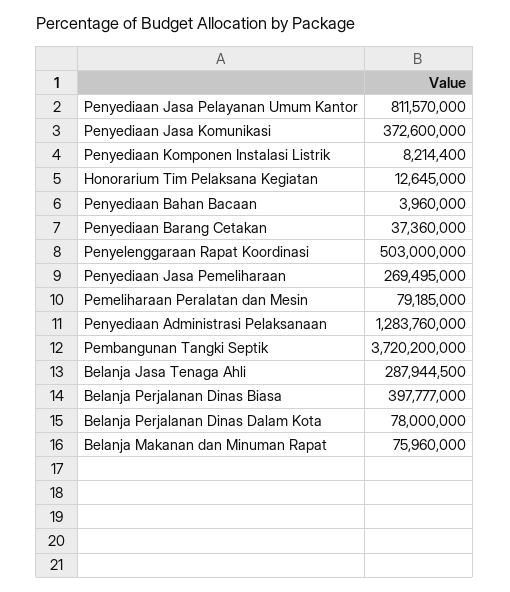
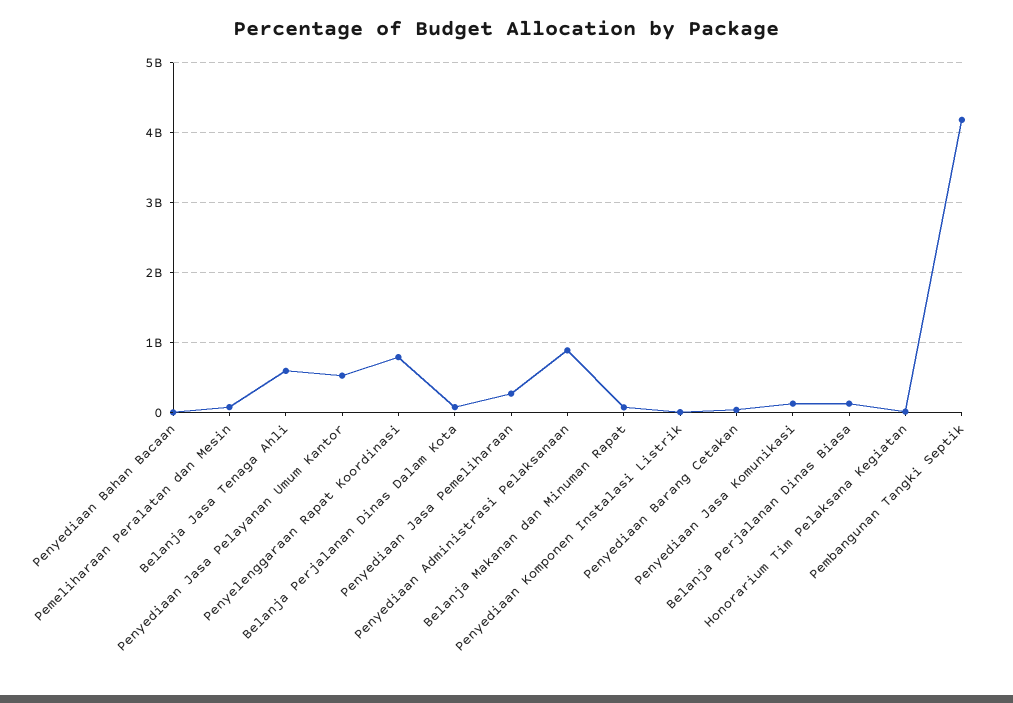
Penyediaan Jasa Pelayanan Umum Kantor: 811570000 -> 500000000
Penyediaan Jasa Komunikasi: 372600000 -> 100000000
Penyelenggaraan Rapat Koordinasi: 503000000 -> 800000000
Penyediaan Administrasi Pelaksanaan: 1283760000 -> 900000000
Pembangunan Tangki Septik: 3720200000 -> 4200000000
Belanja Jasa Tenaga Ahli: 287944500 -> 600000000
Belanja Perjalanan Dinas Biasa: 397777000 -> 100000000

